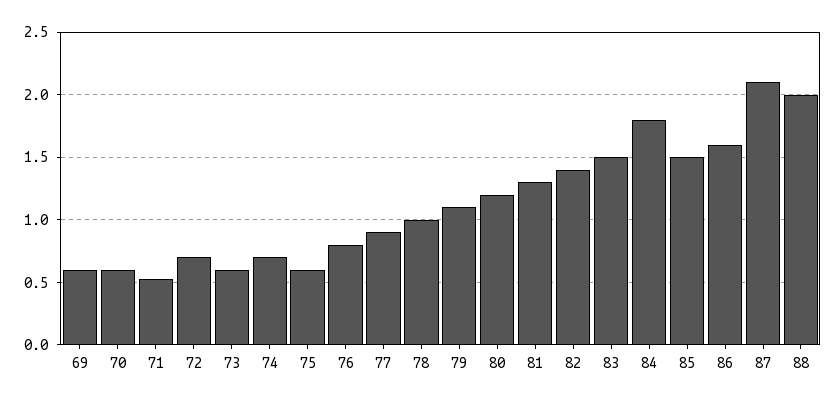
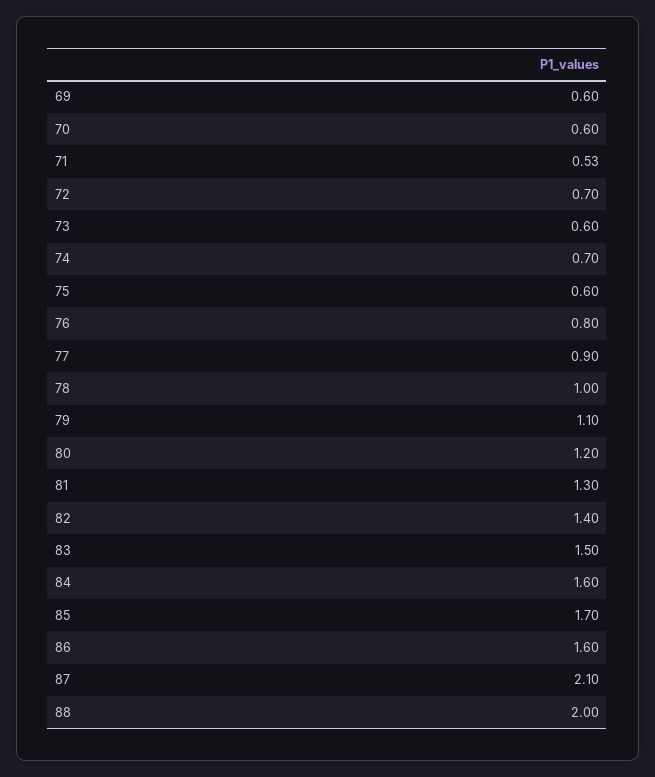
84: 1.8 -> 1.6
85: 1.5 -> 1.7

